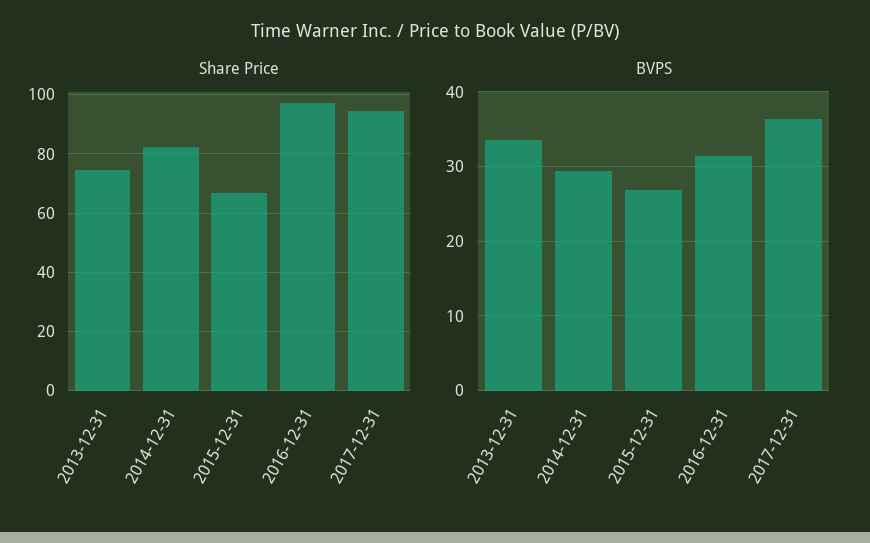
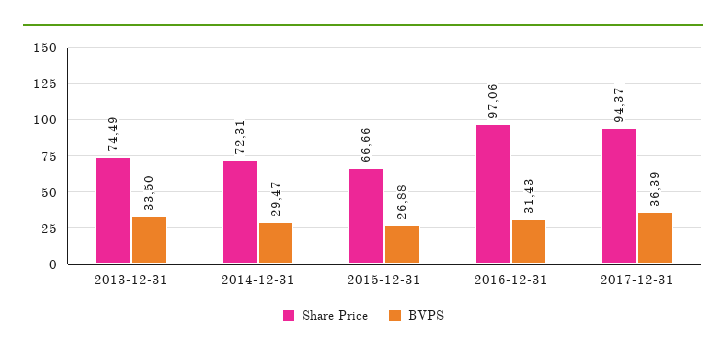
Share Price, 2014-12-31: 82.5 -> 72.31

